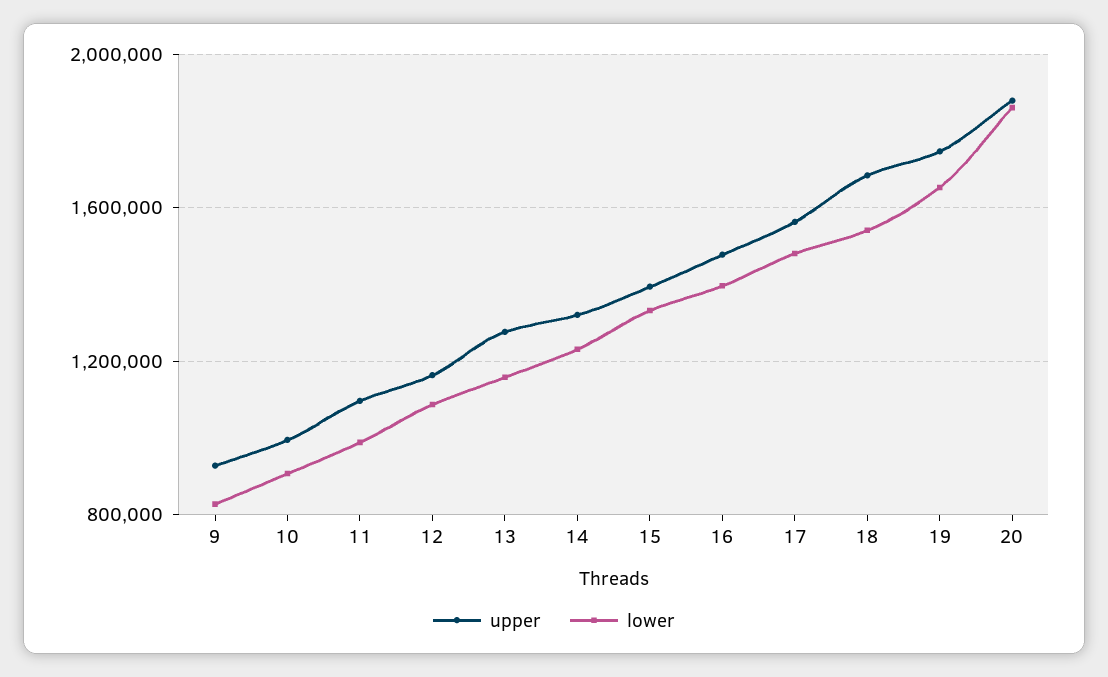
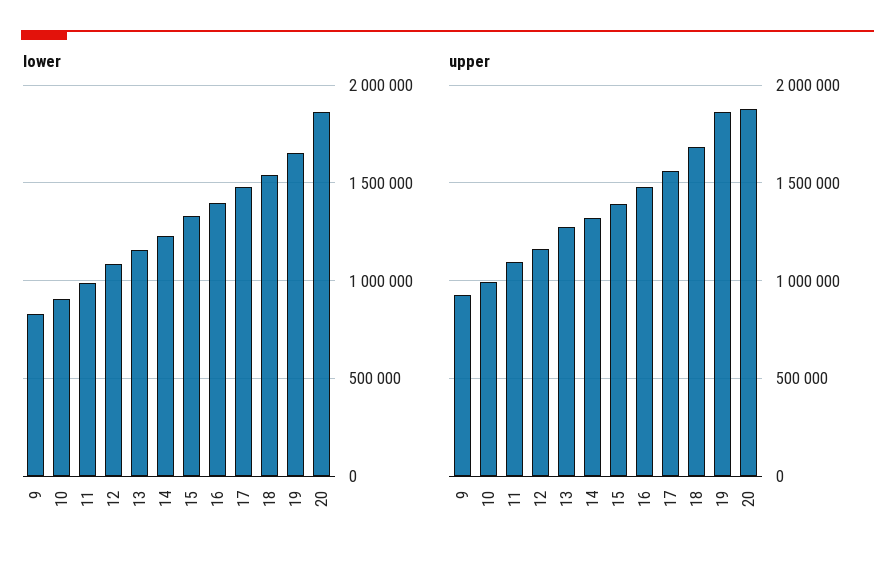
upper, 19: 1750000 -> 1850000

